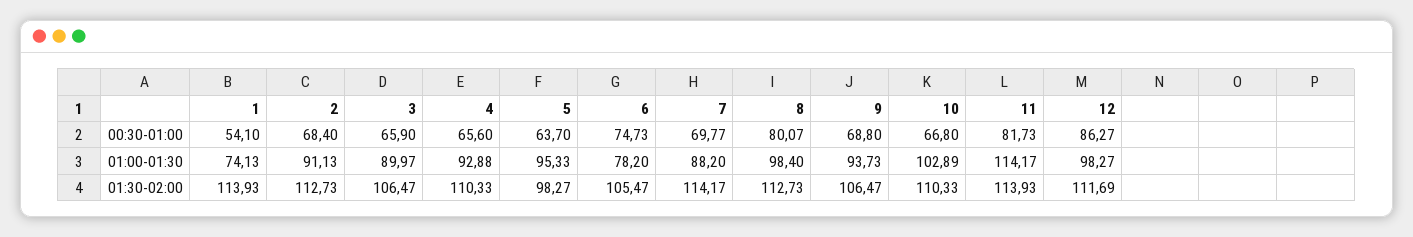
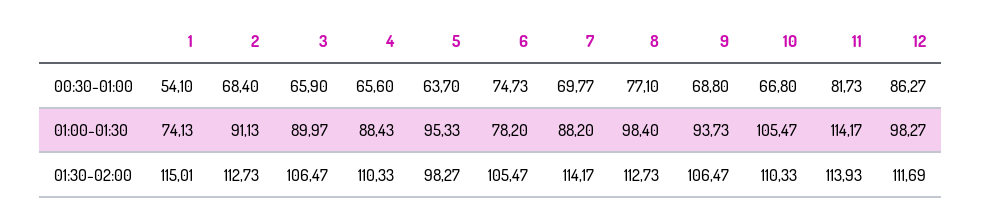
8, 00:30-01:00: 80.07 -> 77.1
4, 01:00-01:30: 92.88 -> 88.43
10, 01:00-01:30: 102.89 -> 105.47
1, 01:30-02:00: 113.93 -> 115.01

